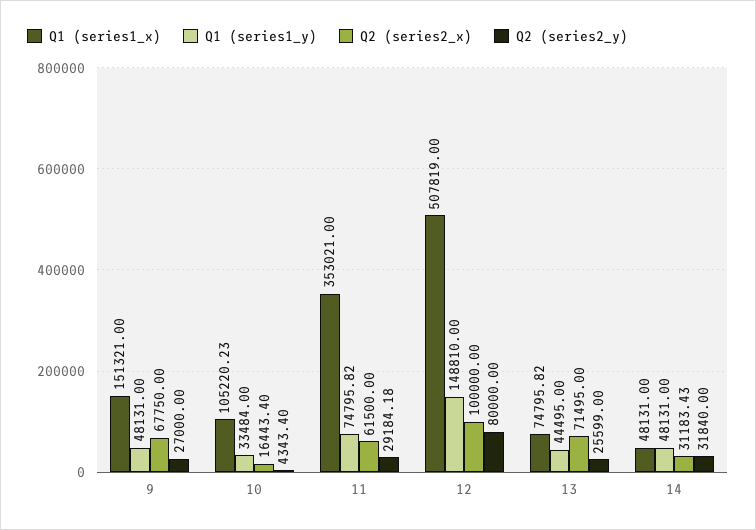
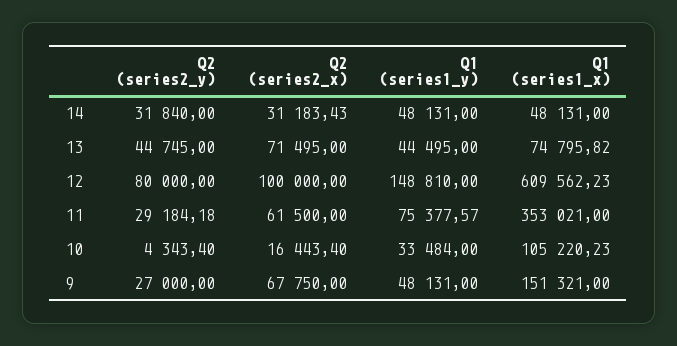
Q1 (series1_y), 11: 74795.82 -> 75377.57
Q1 (series1_x), 12: 507819 -> 609562.23
Q2 (series2_y), 13: 25599 -> 44745

